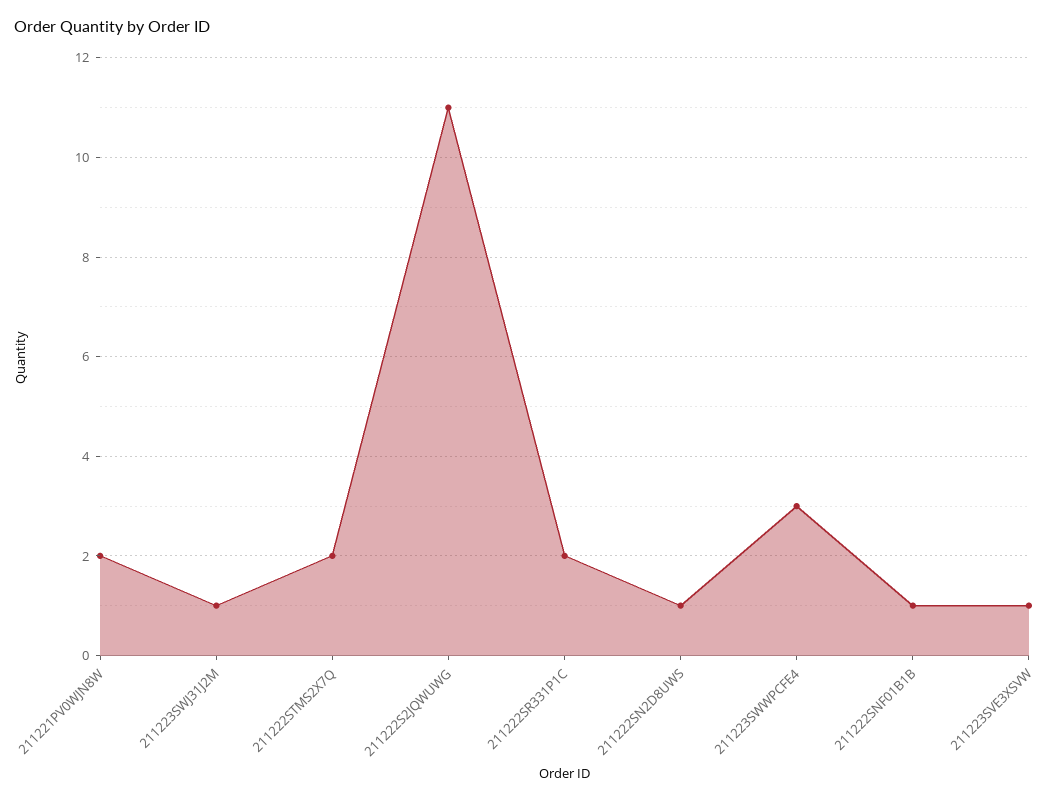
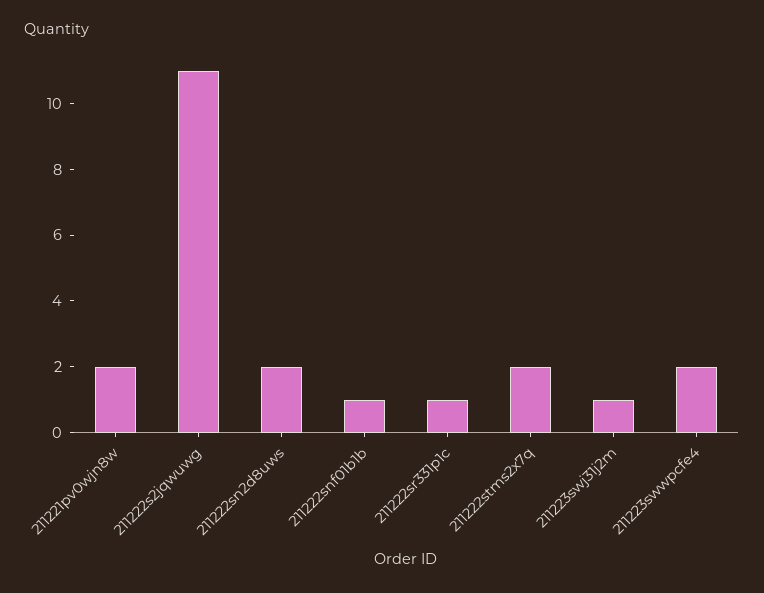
211222SR331P1C: 2 -> 1
211222SN2D8UWS: 1 -> 2
211223SWWPCFE4: 3 -> 2
211223SVE3XSVW: 1 -> none

